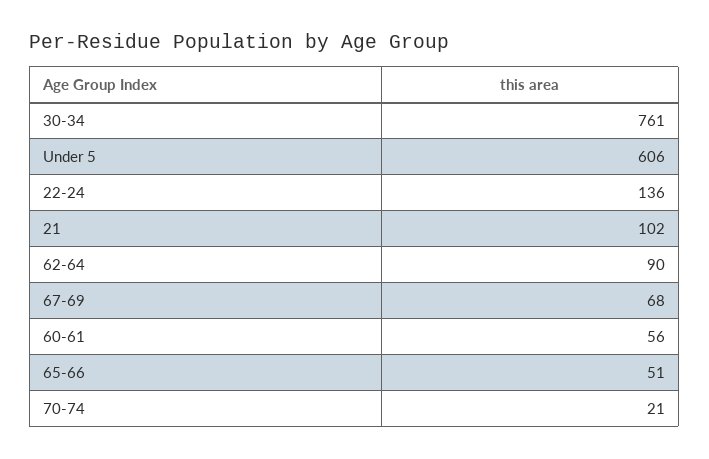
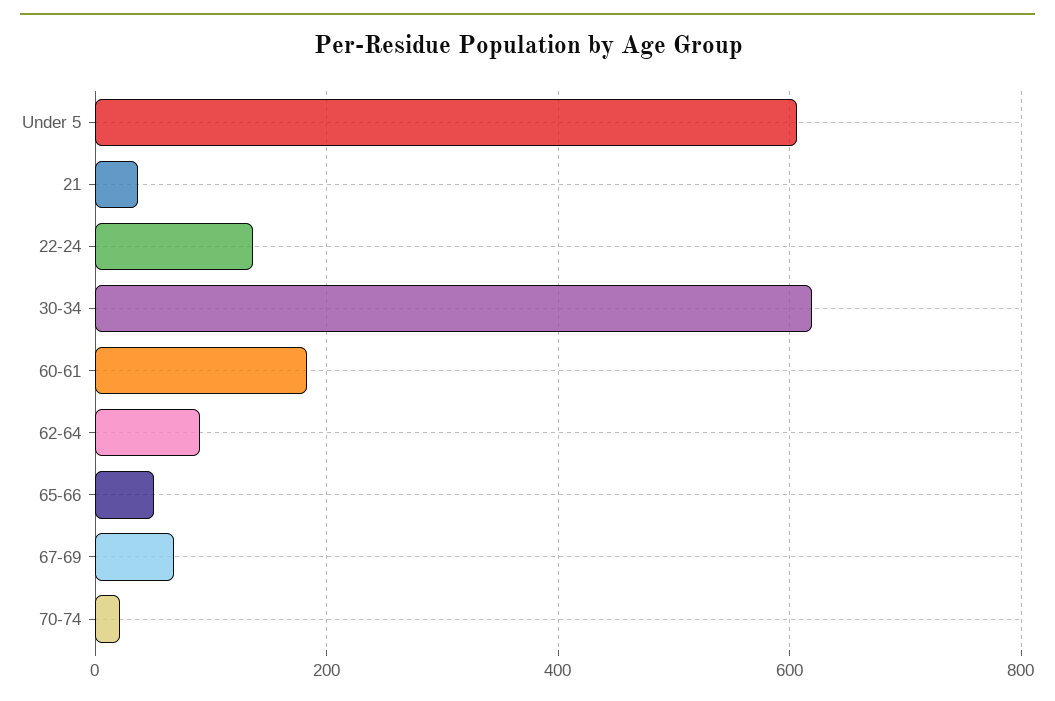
30-34: 761 -> 620
21: 102 -> 40
60-61: 56 -> 180

